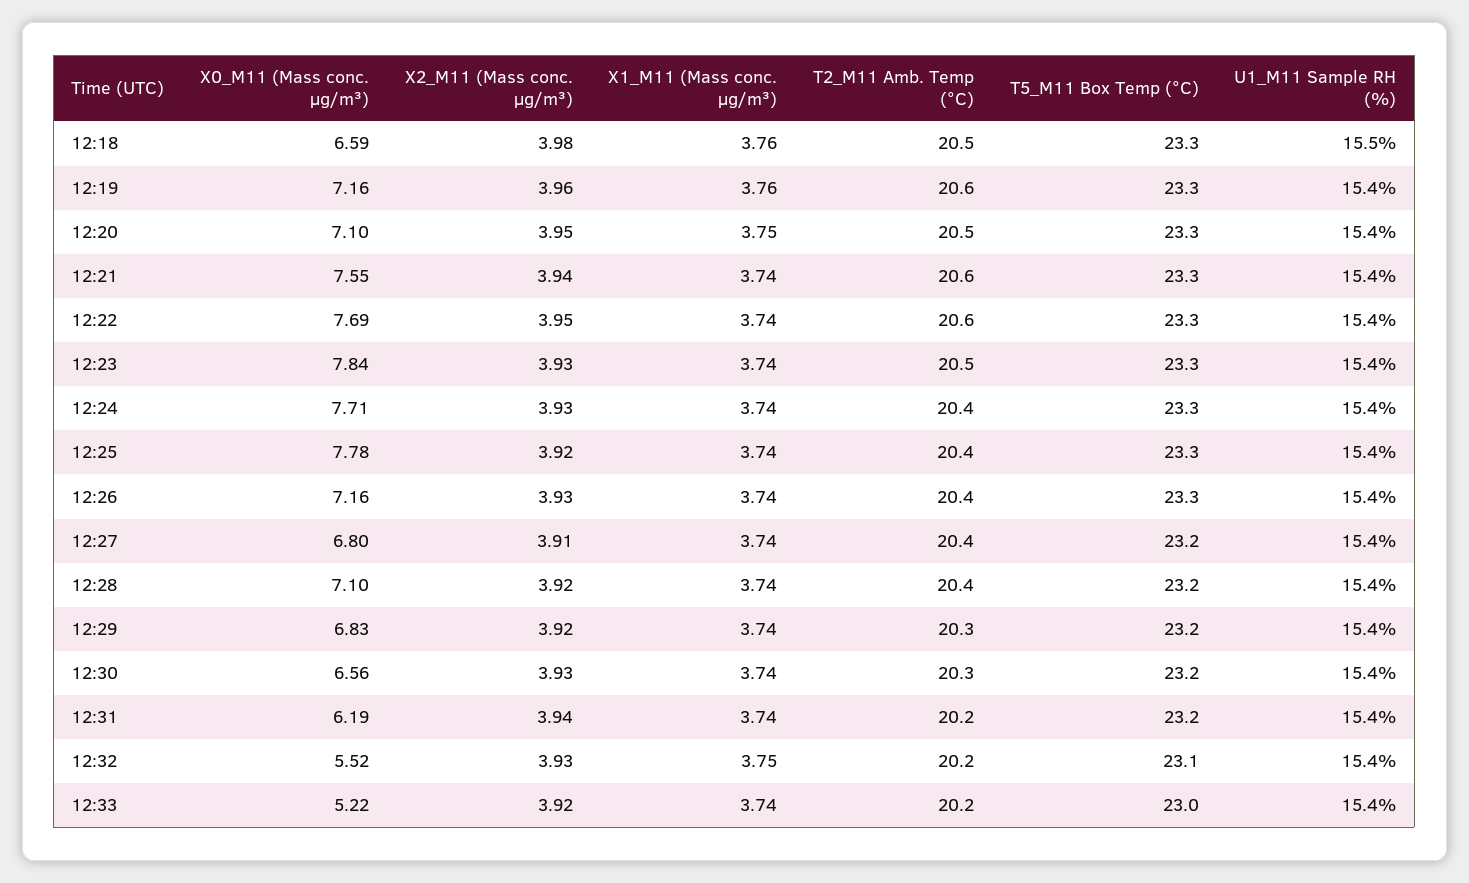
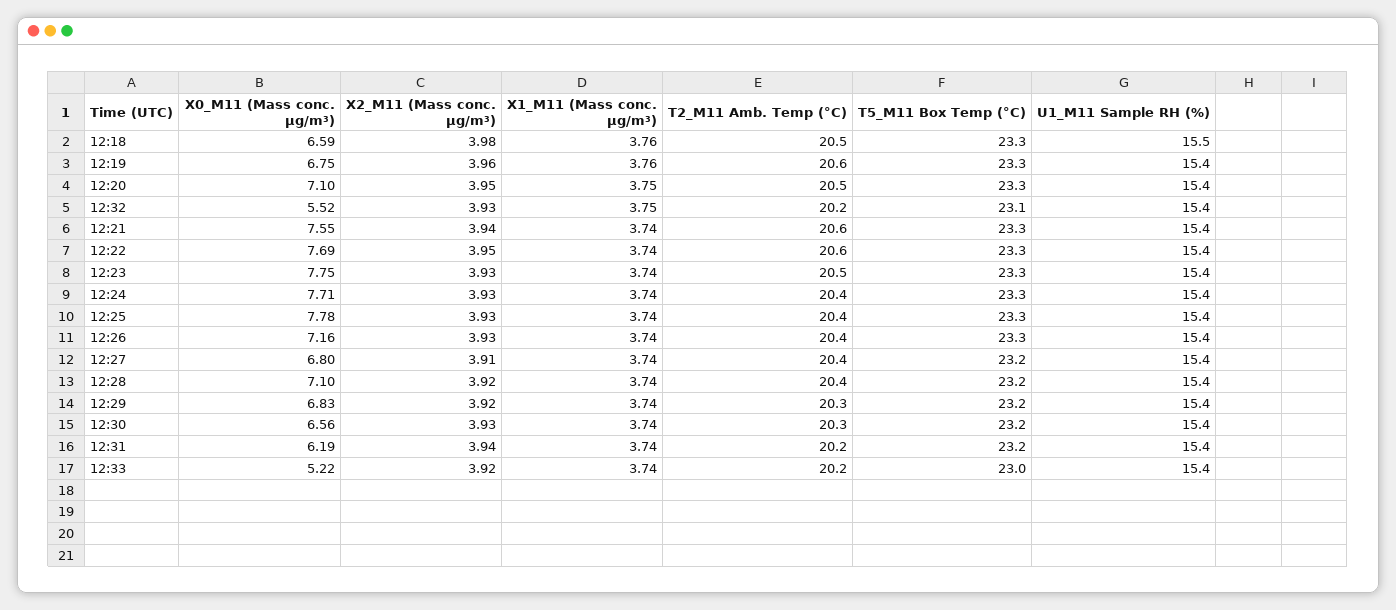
X0_M11 (Mass conc. μg/m³), 12:19: 7.16 -> 6.75
X0_M11 (Mass conc. μg/m³), 12:23: 7.84 -> 7.75
X2_M11 (Mass conc. μg/m³), 12:25: 3.92 -> 3.93

